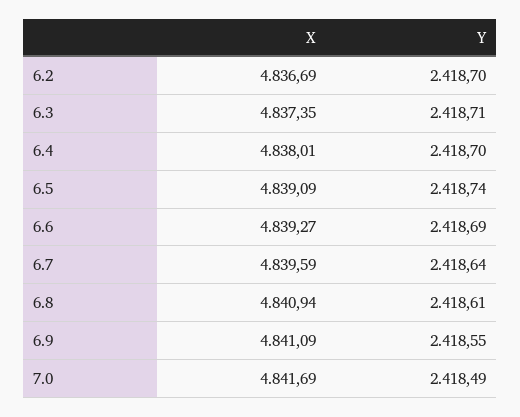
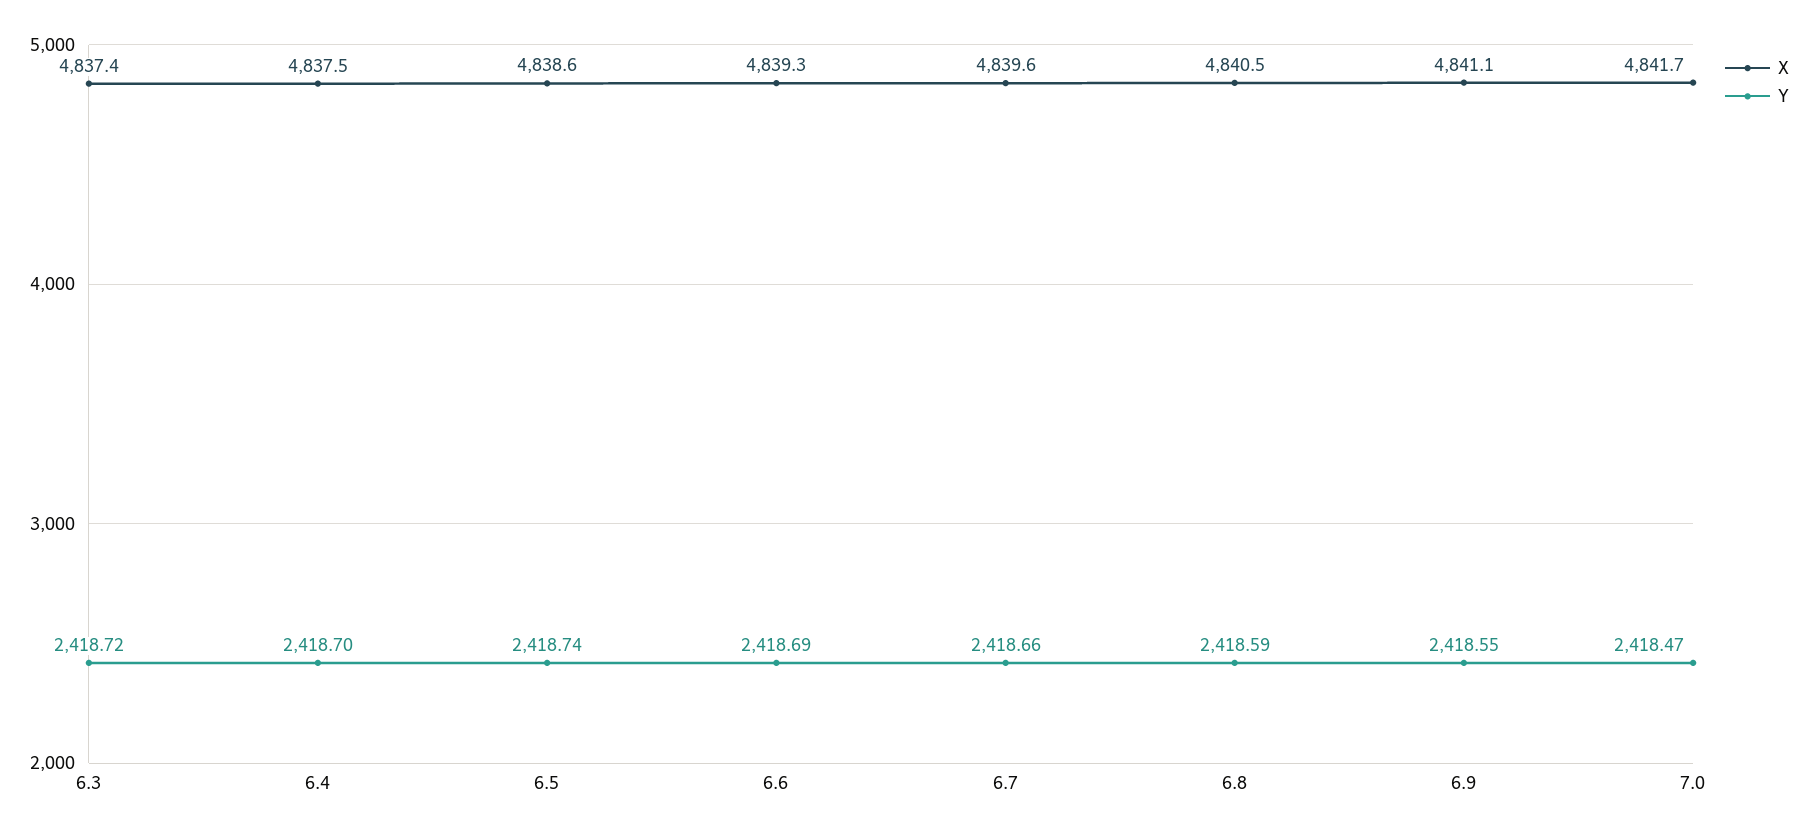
X, 6.2: 4836.69 -> none
Y, 6.2: 2418.7 -> none
Y, 6.3: 2418.71 -> 2418.72
X, 6.4: 4838.01 -> 4837.5
X, 6.5: 4839.09 -> 4838.6
Y, 6.7: 2418.64 -> 2418.66
X, 6.8: 4840.94 -> 4840.5
Y, 6.8: 2418.61 -> 2418.59
Y, 7.0: 2418.49 -> 2418.47

